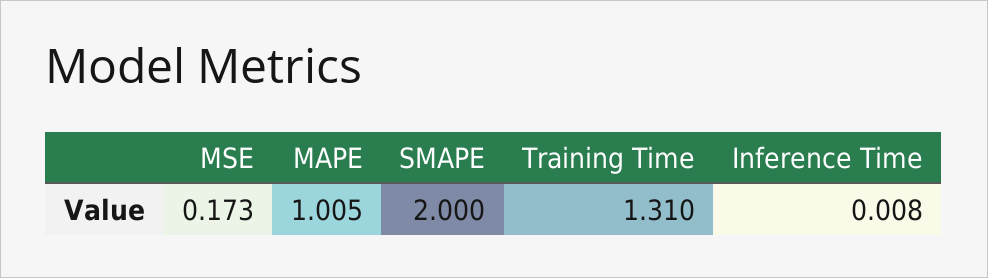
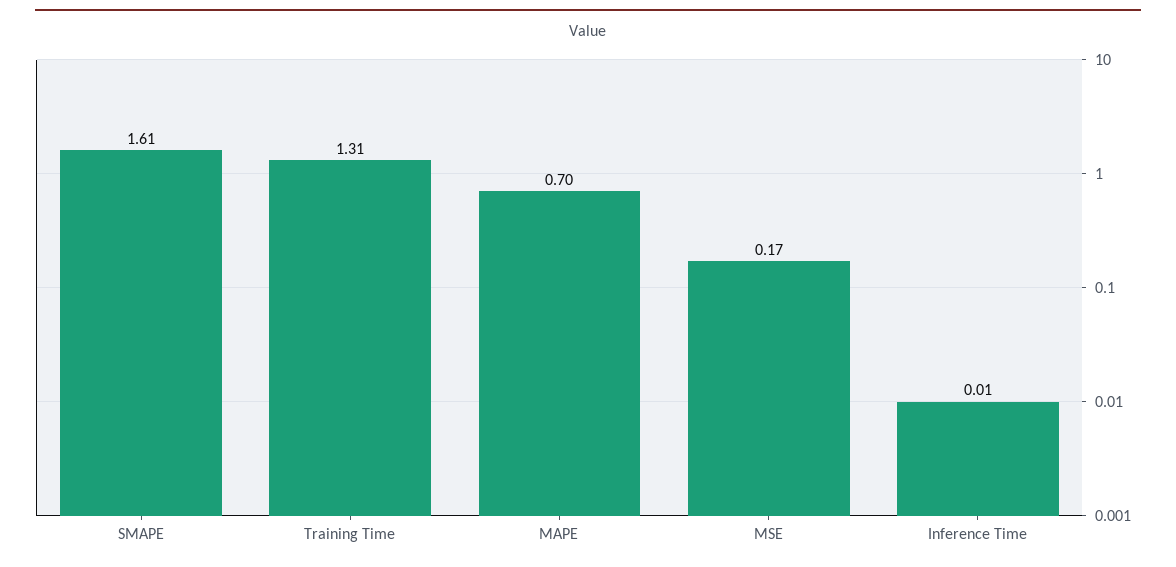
MAPE: 1.005 -> 0.7
SMAPE: 2 -> 1.61

